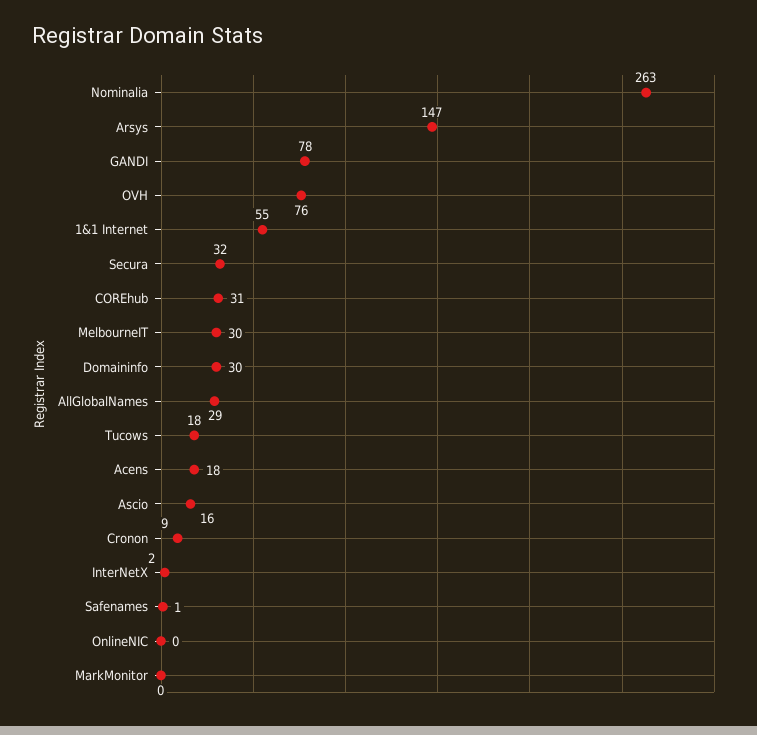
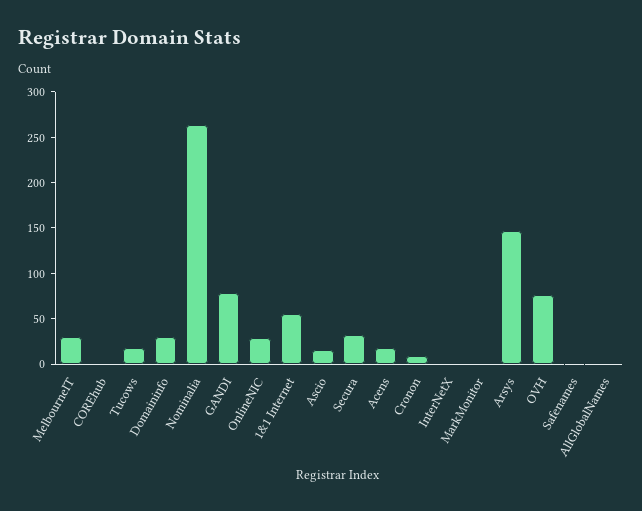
COREhub: 31 -> 0
AllGlobalNames: 29 -> 0
OnlineNIC: 0 -> 30

